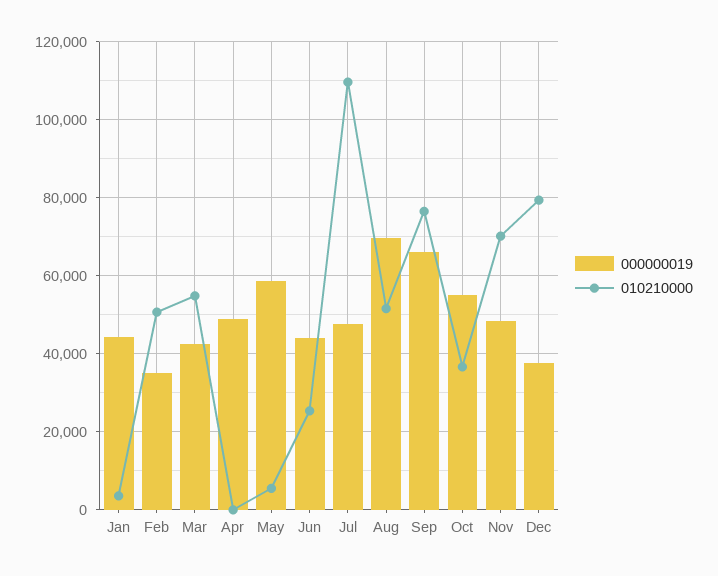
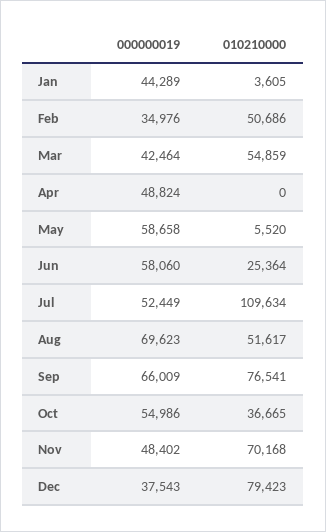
000000019, Jun: 44000 -> 58060
000000019, Jul: 48000 -> 52449

